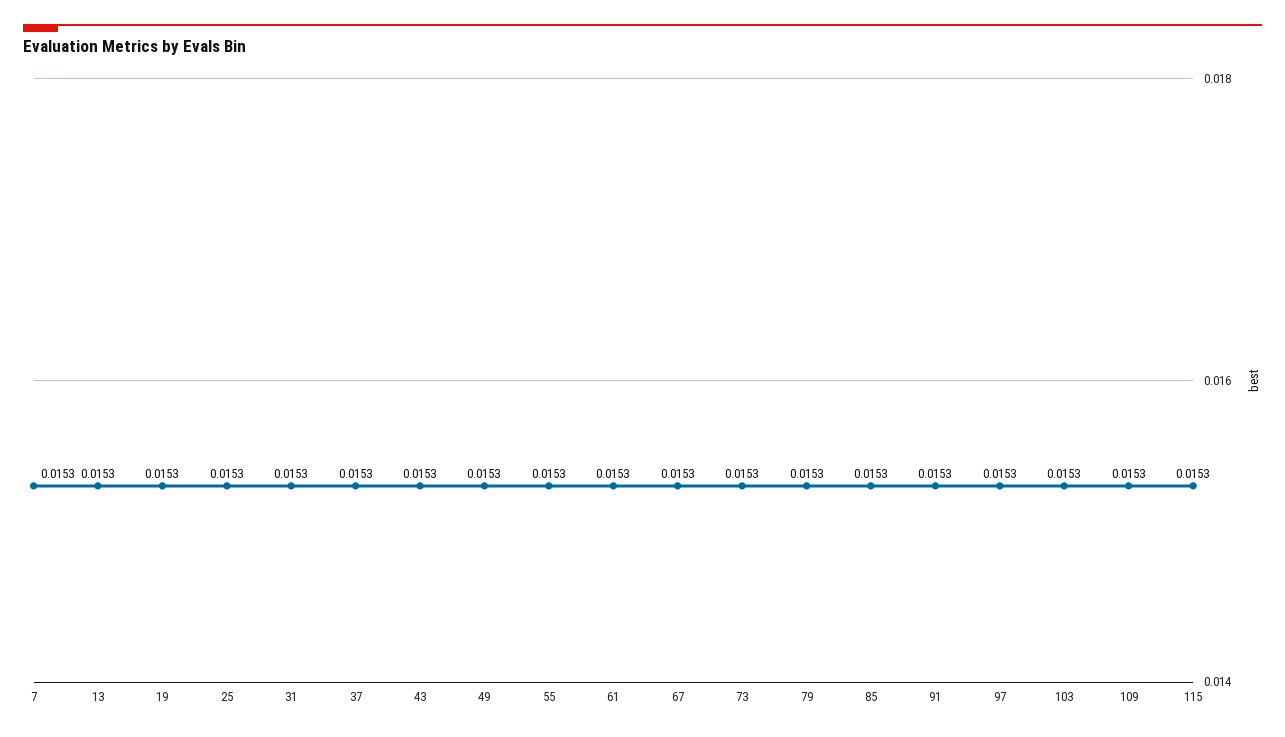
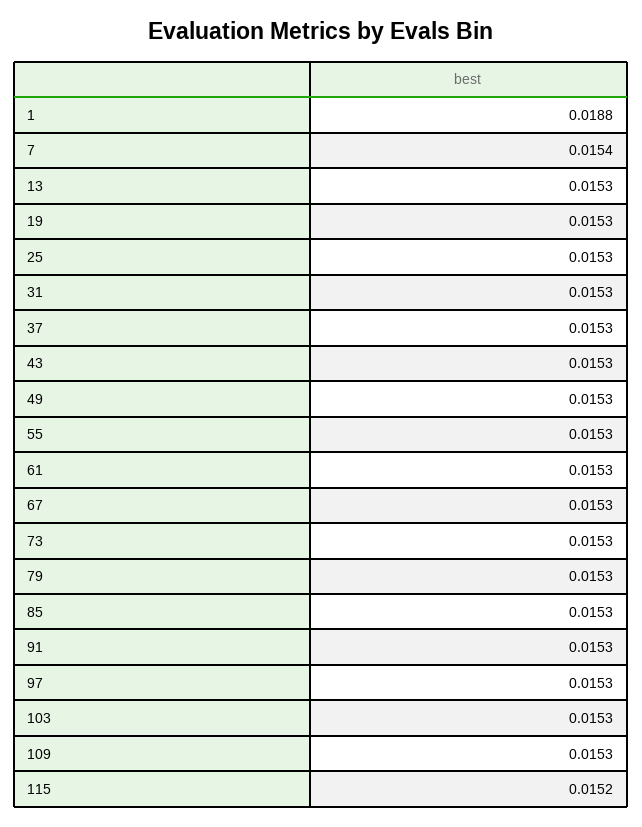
7: 0.0153 -> 0.0154
115: 0.0153 -> 0.0152
1: none -> 0.0188

